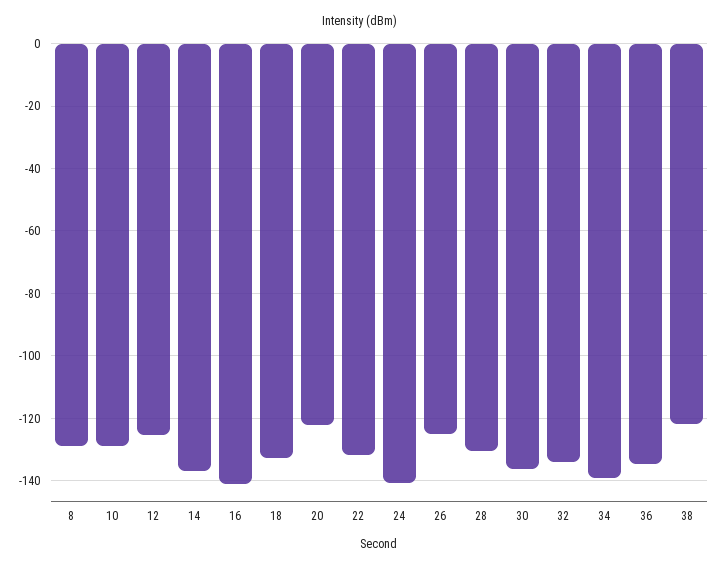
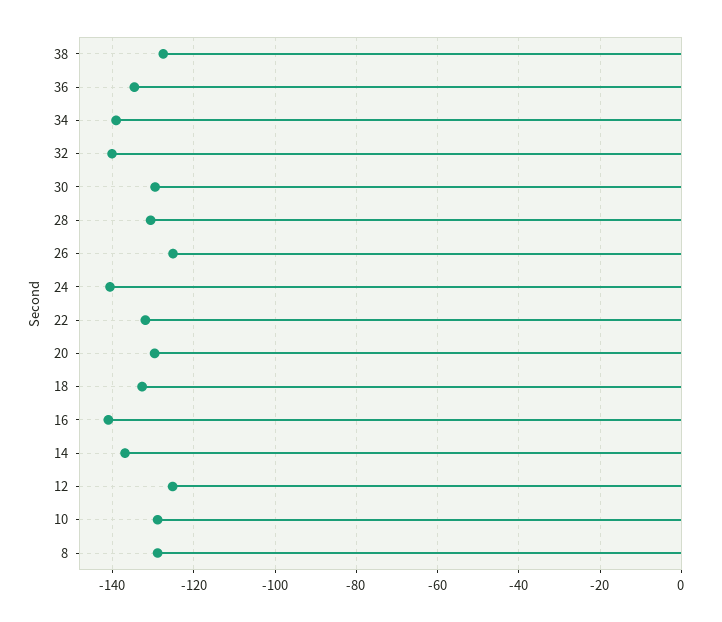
20: -122 -> -130
30: -136 -> -130
32: -134 -> -140
38: -122 -> -128

